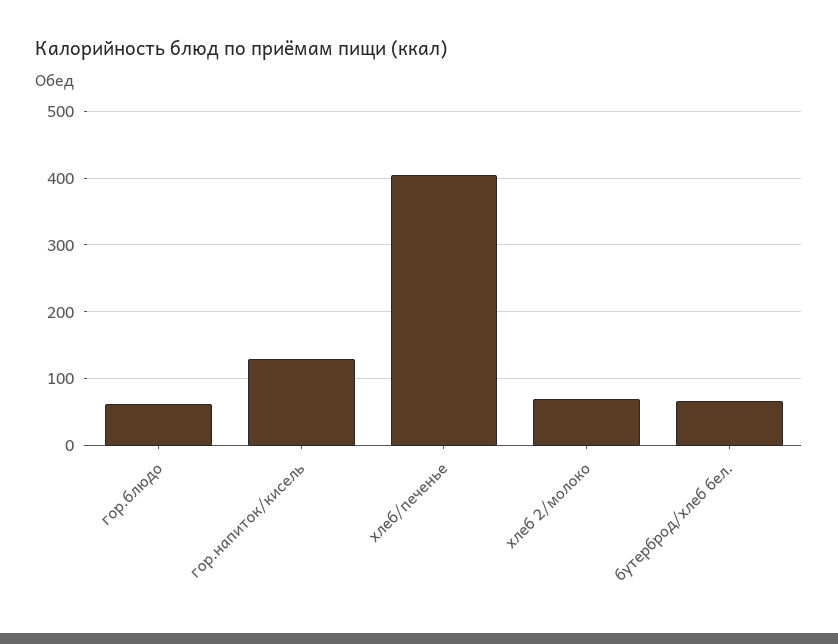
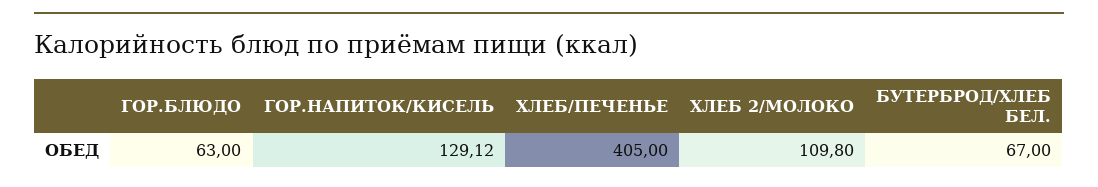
хлеб 2/молоко: 70 -> 109.8

